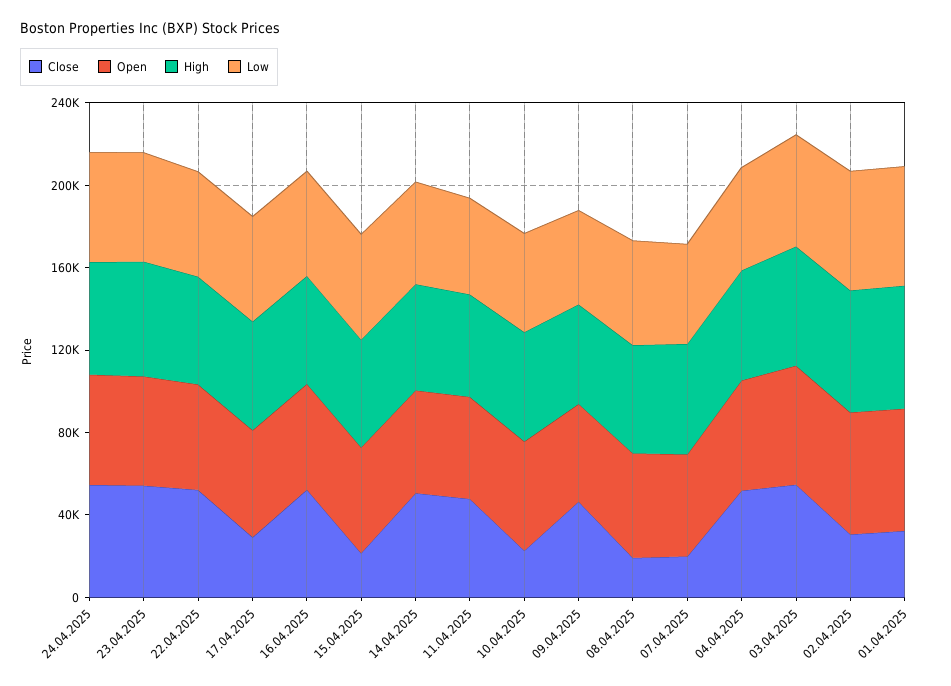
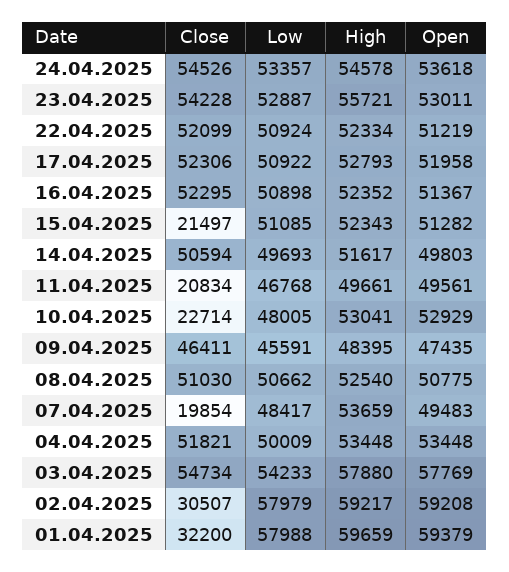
Close, 17.04.2025: 30000 -> 52306
Close, 11.04.2025: 50000 -> 20834
Close, 08.04.2025: 20000 -> 51030

